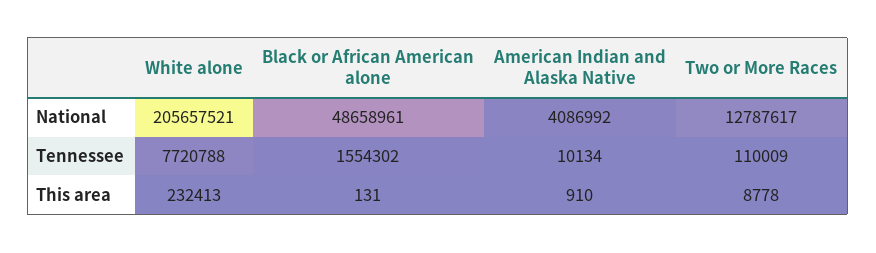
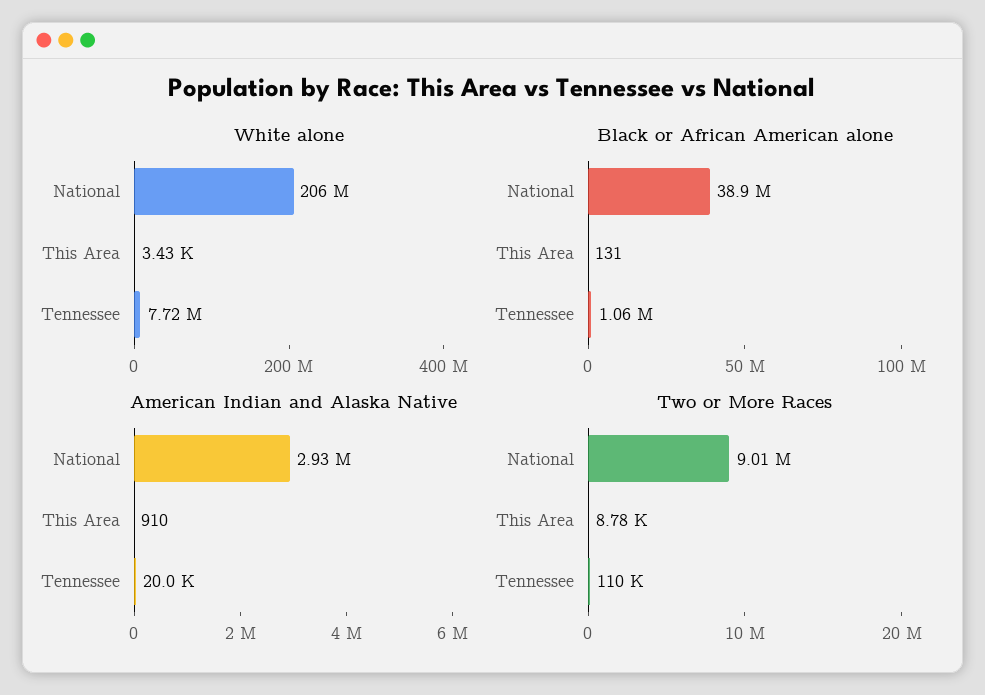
Black or African American alone, National: 48658961 -> 38900000
American Indian and Alaska Native, National: 4086992 -> 2930000
Two or More Races, National: 12787617 -> 9010000
Black or African American alone, Tennessee: 1554302 -> 1060000
American Indian and Alaska Native, Tennessee: 10134 -> 20000
White alone, This area: 232413 -> 3430

